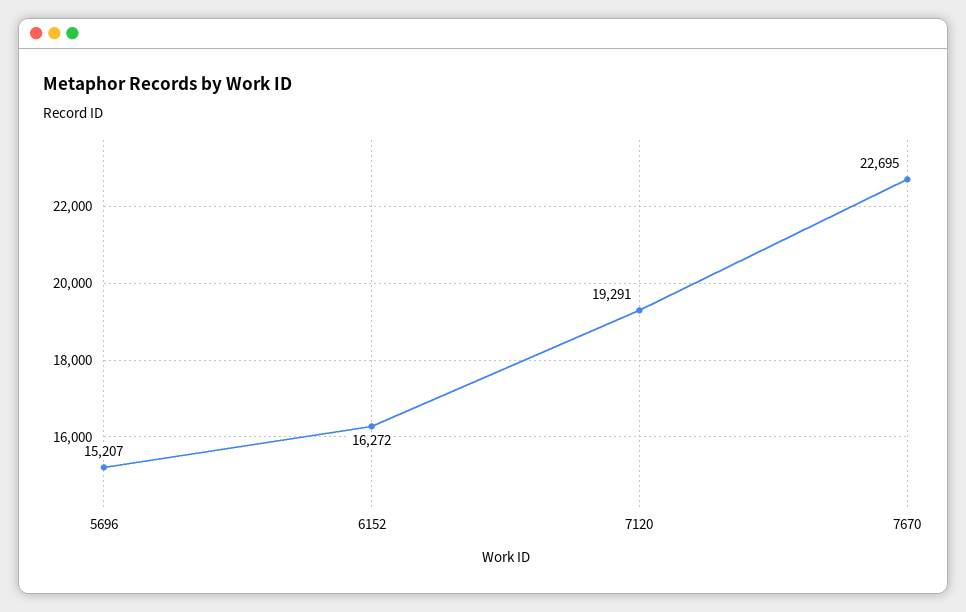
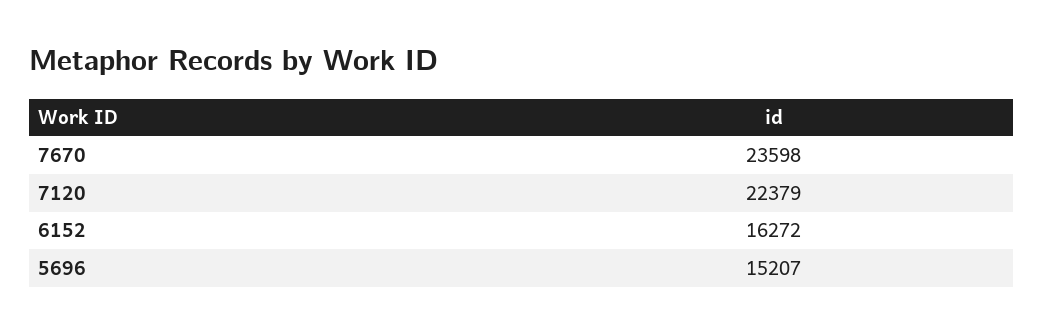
7120: 19291 -> 22379
7670: 22695 -> 23598

